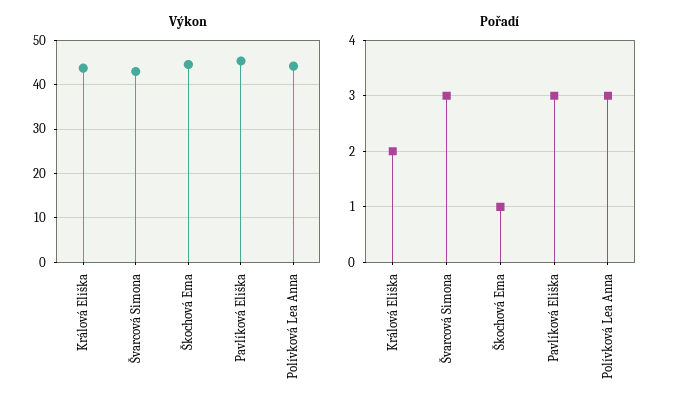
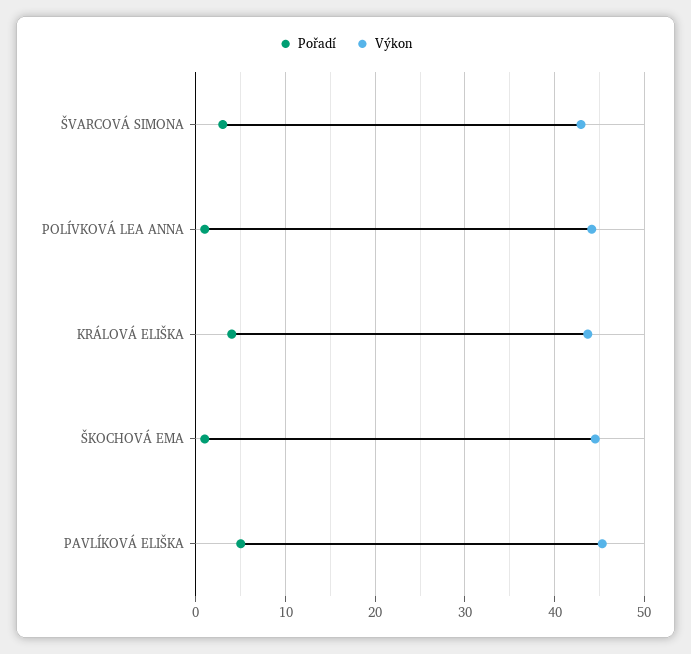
Pořadí, Králová Eliška: 2 -> 4
Pořadí, Pavlíková Eliška: 3 -> 5
Pořadí, Polívková Lea Anna: 3 -> 1

